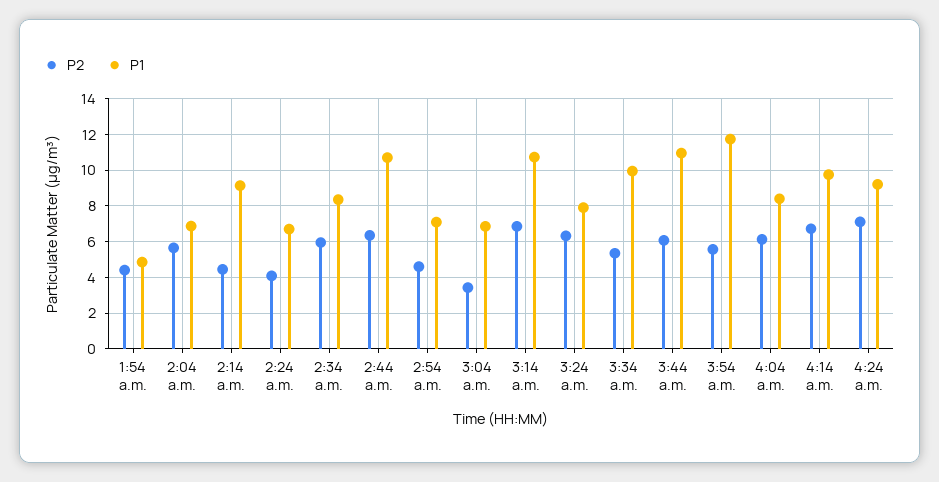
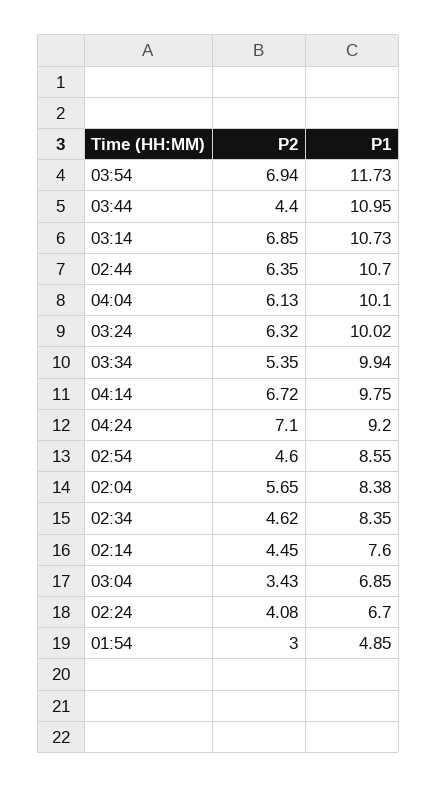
P2, 1:54 a.m.: 4.5 -> 3
P1, 2:04 a.m.: 7 -> 8.38
P1, 2:14 a.m.: 9 -> 7.6
P2, 2:34 a.m.: 6 -> 4.62
P1, 2:54 a.m.: 7 -> 8.55
P1, 3:24 a.m.: 8 -> 10.02
P2, 3:44 a.m.: 6 -> 4.4
P2, 3:54 a.m.: 5.5 -> 6.94
P1, 4:04 a.m.: 8.5 -> 10.1

